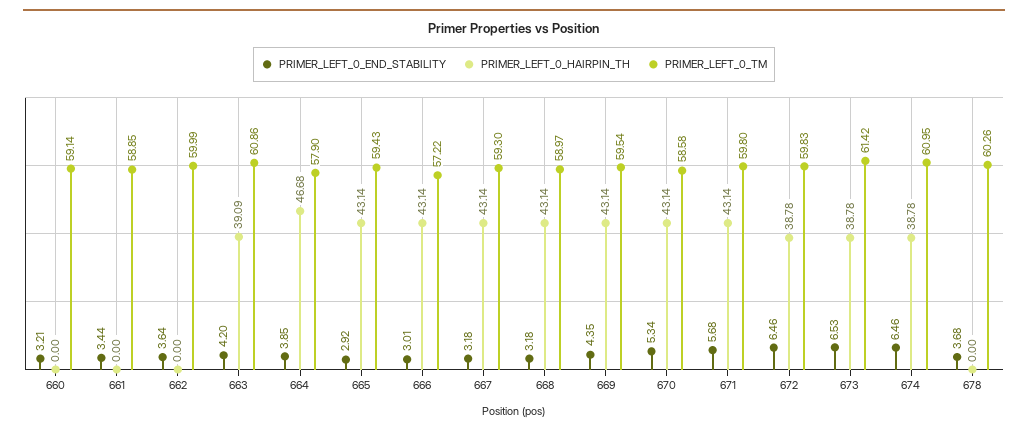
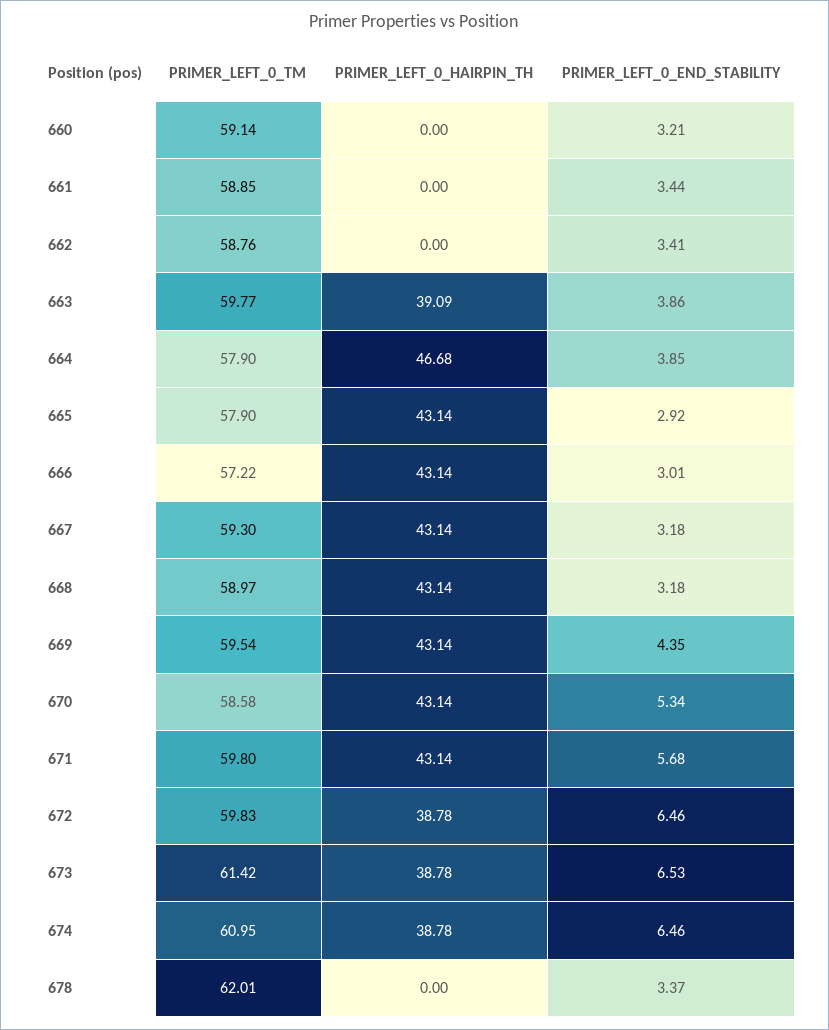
PRIMER_LEFT_0_END_STABILITY, 662: 3.64 -> 3.41
PRIMER_LEFT_0_TM, 662: 59.99 -> 58.76
PRIMER_LEFT_0_END_STABILITY, 663: 4.2 -> 3.86
PRIMER_LEFT_0_TM, 663: 60.86 -> 59.77
PRIMER_LEFT_0_TM, 665: 59.43 -> 57.9
PRIMER_LEFT_0_END_STABILITY, 678: 3.68 -> 3.37
PRIMER_LEFT_0_TM, 678: 60.26 -> 62.01

